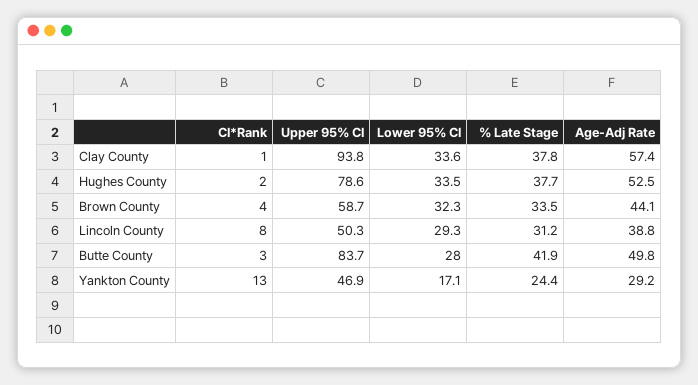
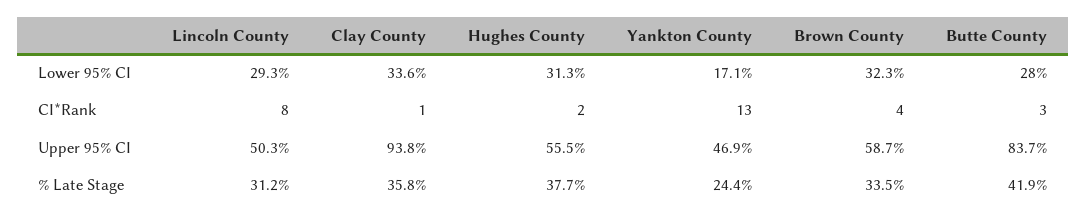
% Late Stage, Clay County: 37.8 -> 35.8
Age-Adj Rate, Clay County: 57.4 -> none
Upper 95% CI, Hughes County: 78.6 -> 55.5
Lower 95% CI, Hughes County: 33.5 -> 31.3
Age-Adj Rate, Hughes County: 52.5 -> none
Age-Adj Rate, Brown County: 44.1 -> none
Age-Adj Rate, Lincoln County: 38.8 -> none
Age-Adj Rate, Butte County: 49.8 -> none
Age-Adj Rate, Yankton County: 29.2 -> none

